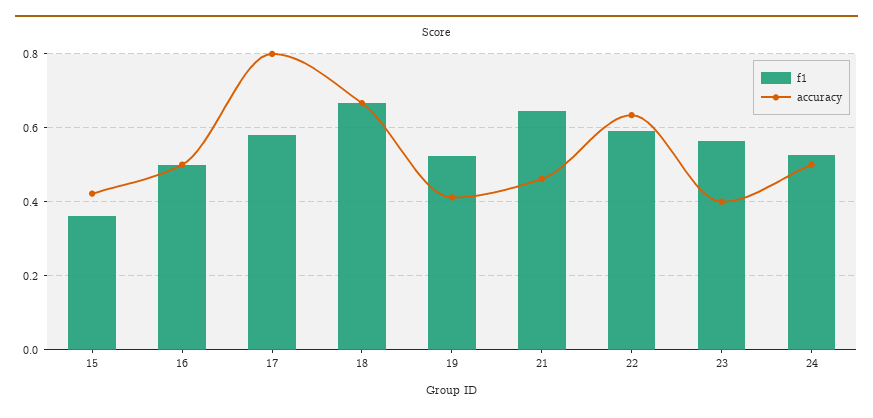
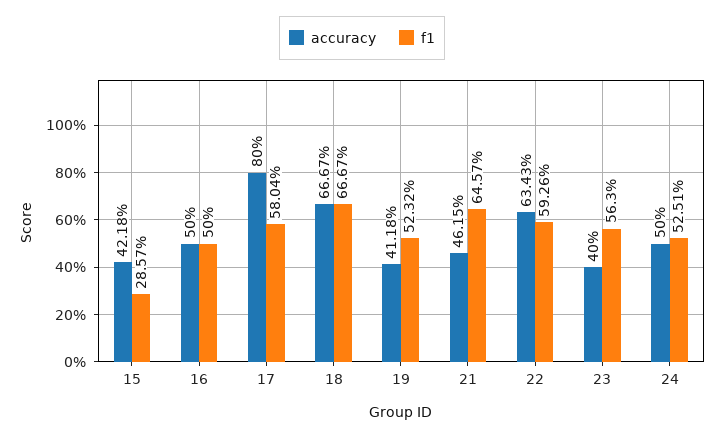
f1, 15: 0.36 -> 0.2857

